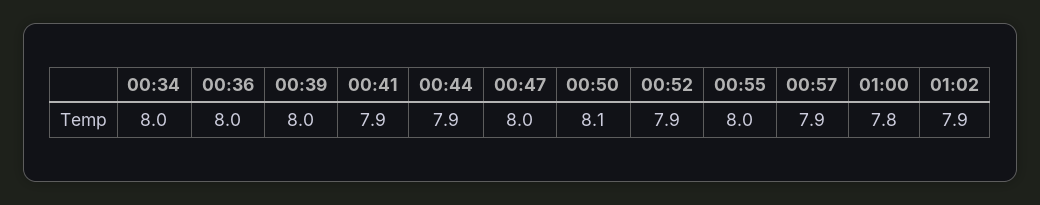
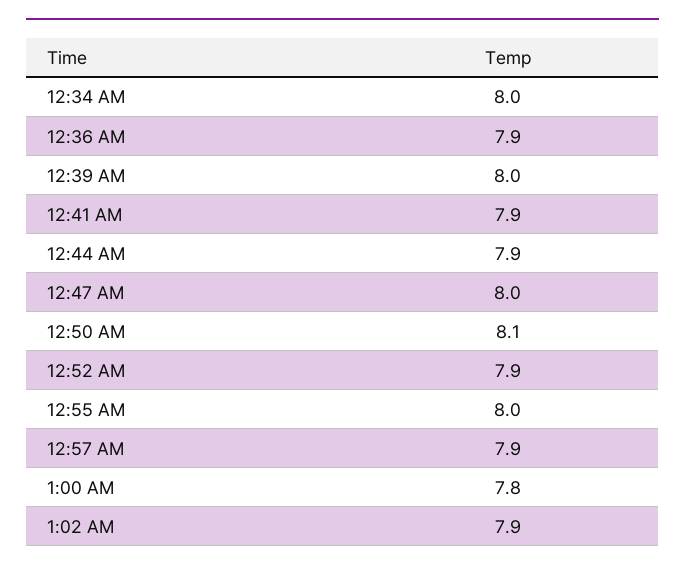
00:36: 8 -> 7.9

